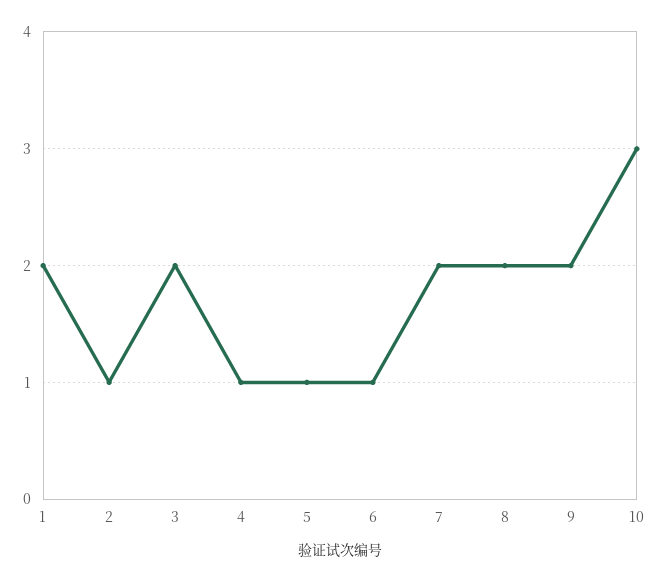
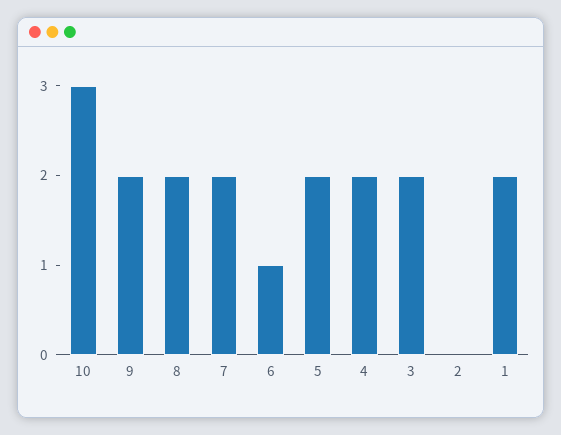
2: 1 -> 0
4: 1 -> 2
5: 1 -> 2

